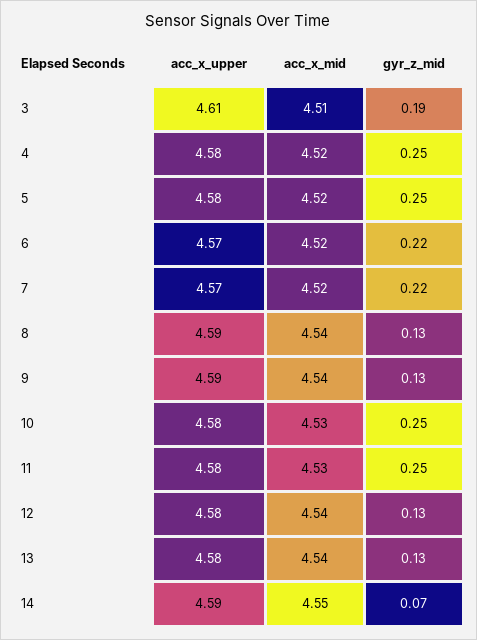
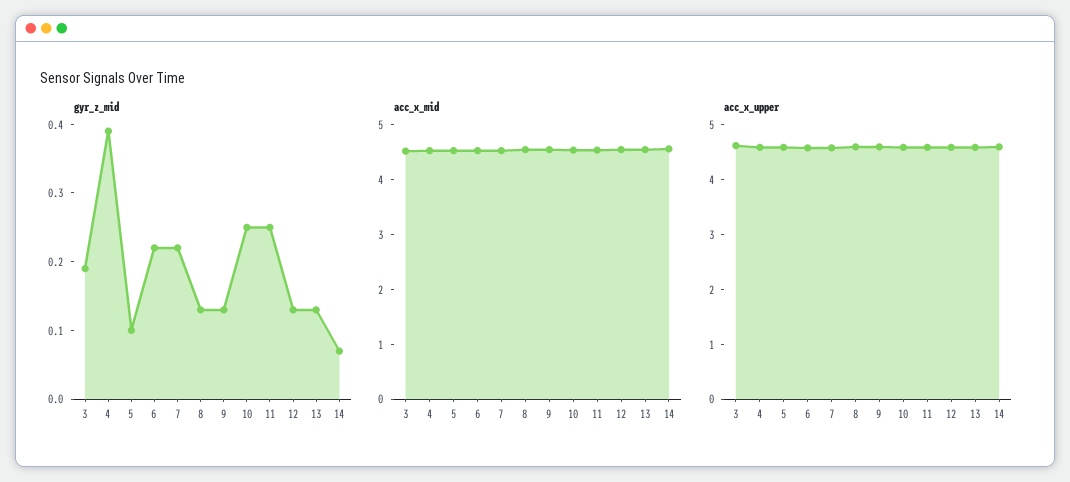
gyr_z_mid, 4: 0.25 -> 0.4
gyr_z_mid, 5: 0.25 -> 0.1

